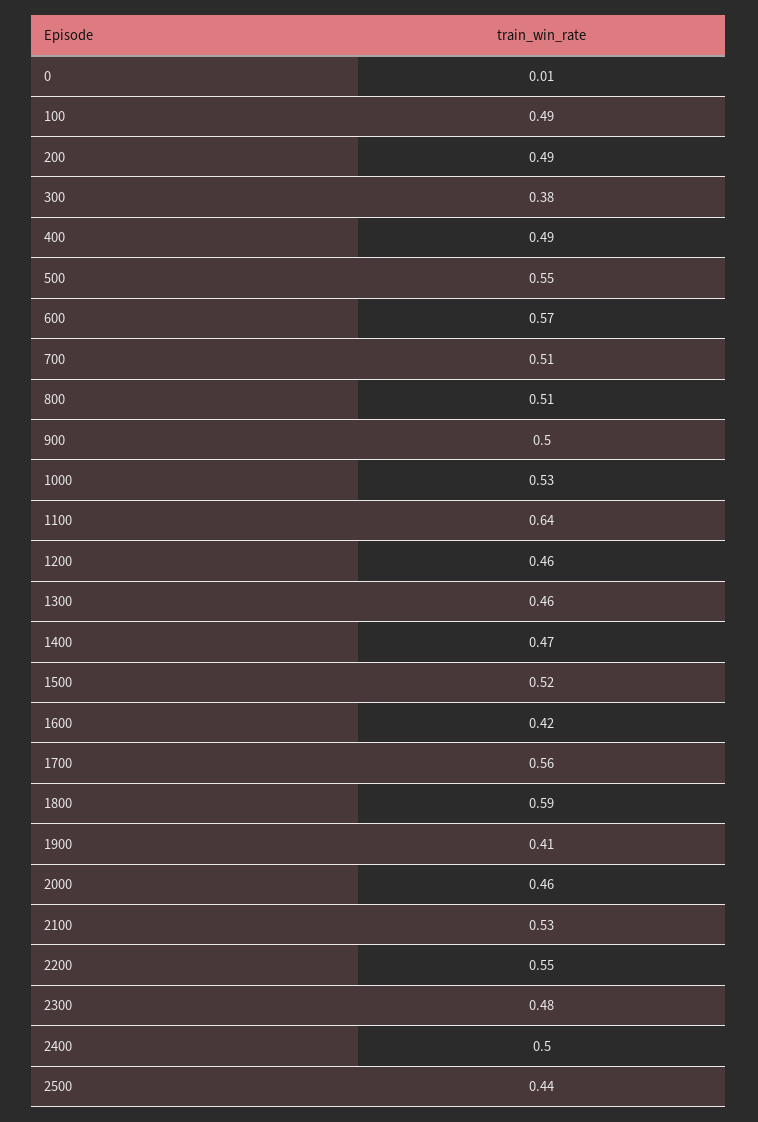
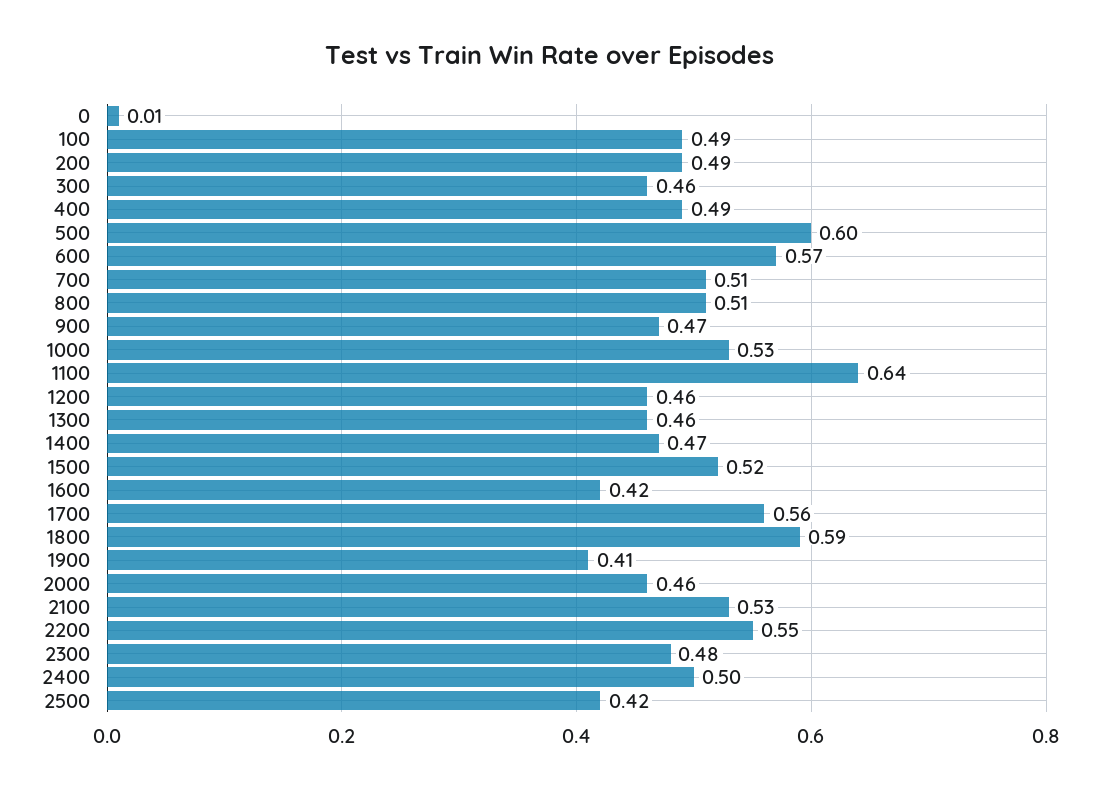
300: 0.38 -> 0.46
500: 0.55 -> 0.6
900: 0.5 -> 0.47
2500: 0.44 -> 0.42

